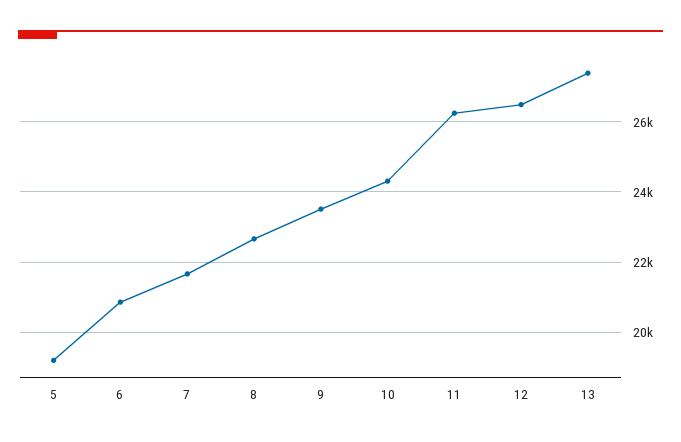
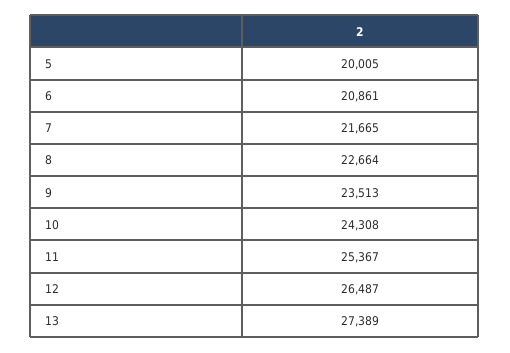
5: 19200 -> 20005
11: 26200 -> 25367

